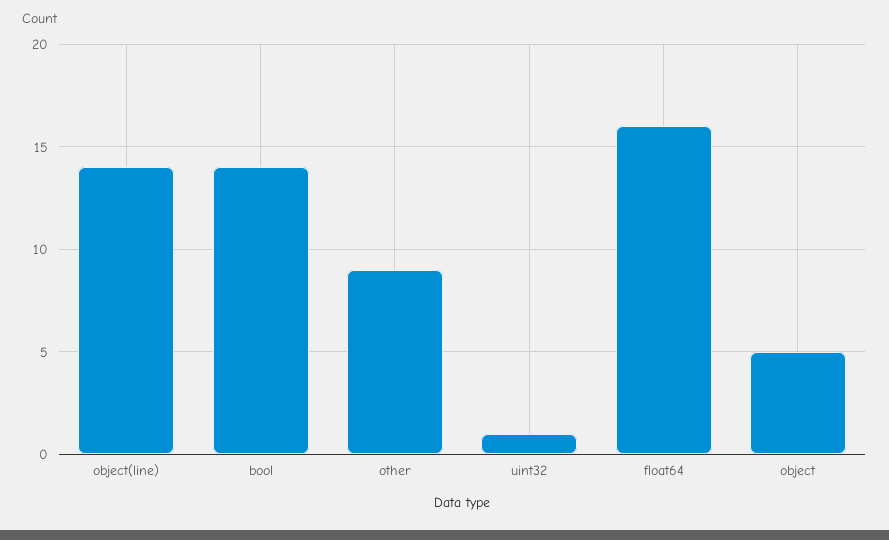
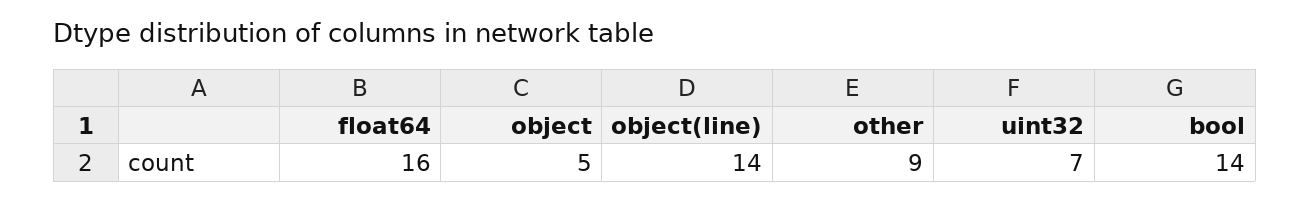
uint32: 1 -> 7

